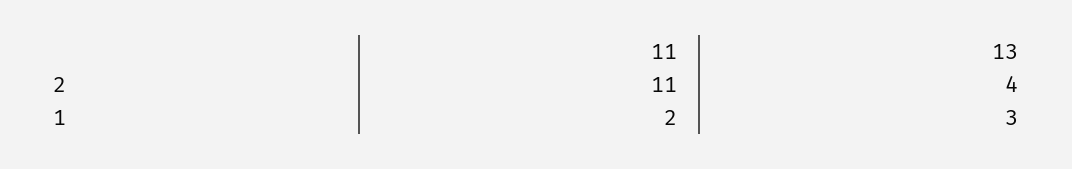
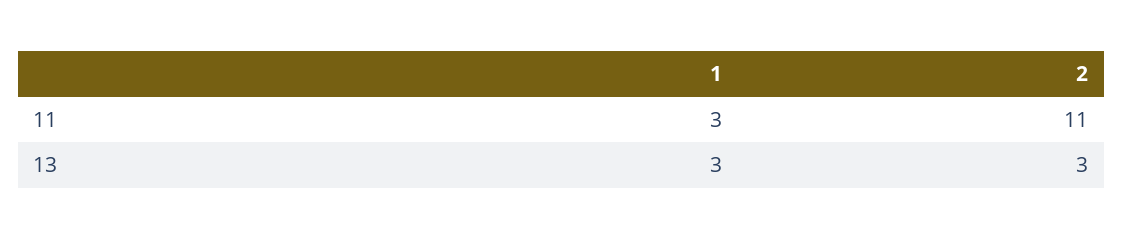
13, 2: 4 -> 3
11, 1: 2 -> 3

